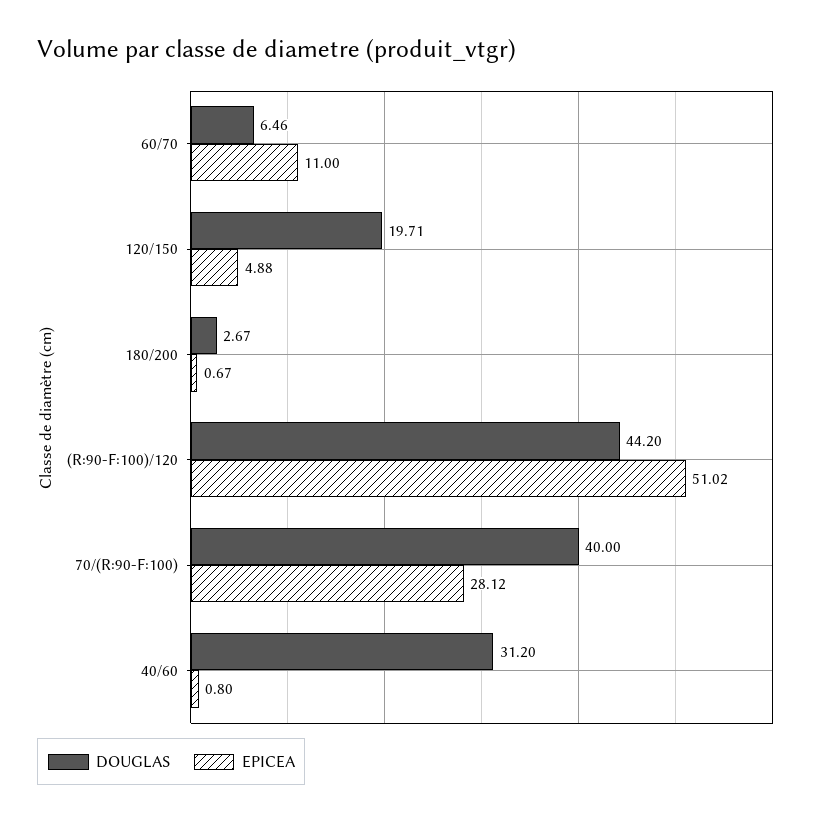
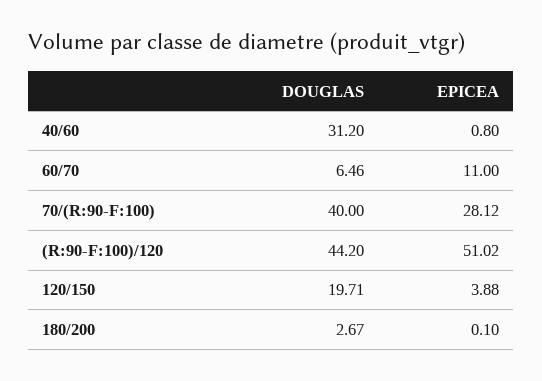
EPICEA, 120/150: 4.88 -> 3.88
EPICEA, 180/200: 0.67 -> 0.1

